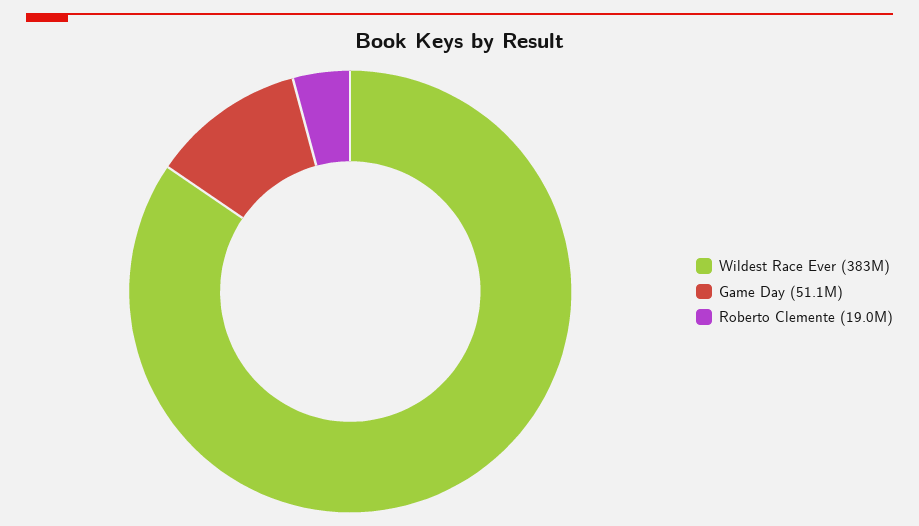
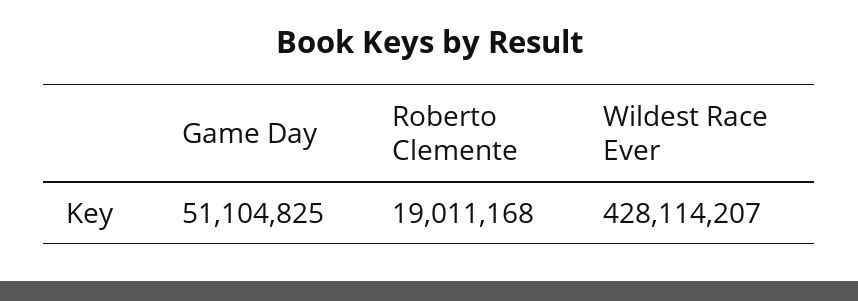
Wildest Race Ever: 383000000 -> 428114207

